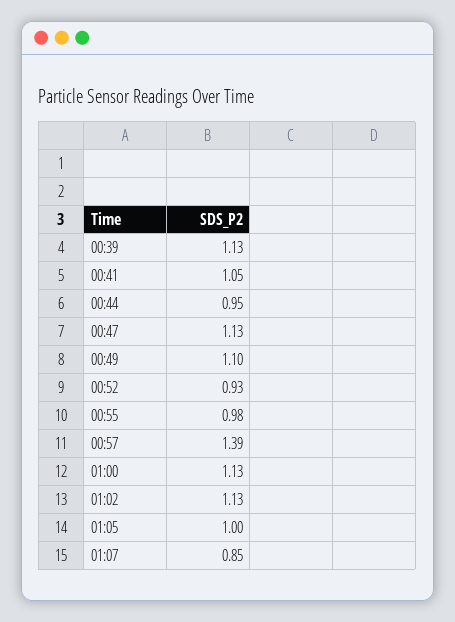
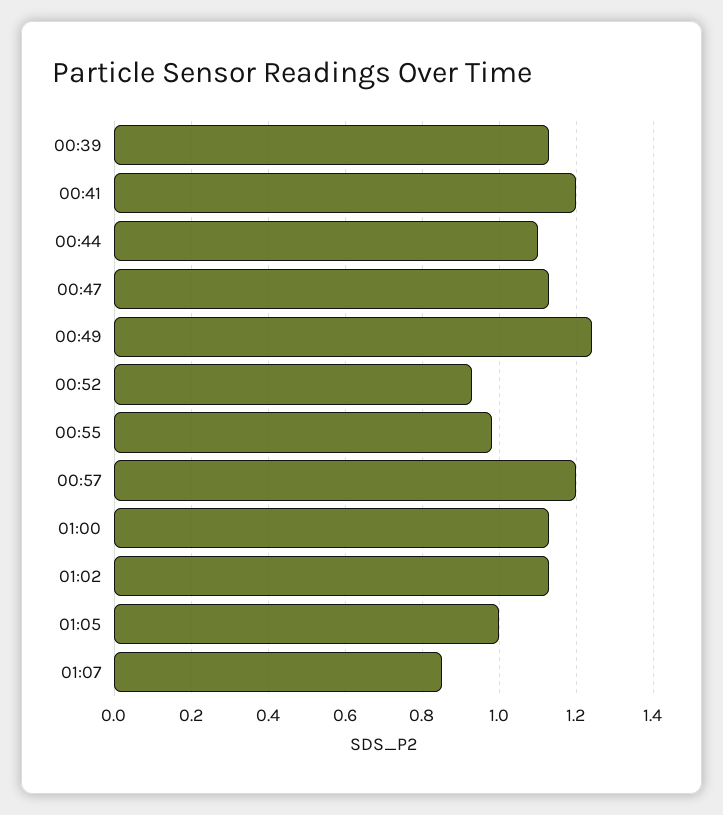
00:41: 1.05 -> 1.2
00:44: 0.95 -> 1.1
00:49: 1.1 -> 1.25
00:57: 1.39 -> 1.2

